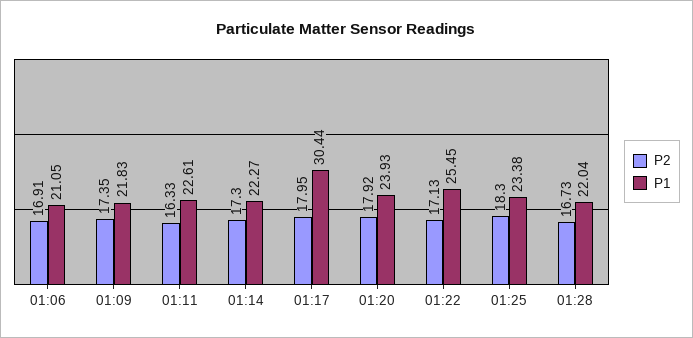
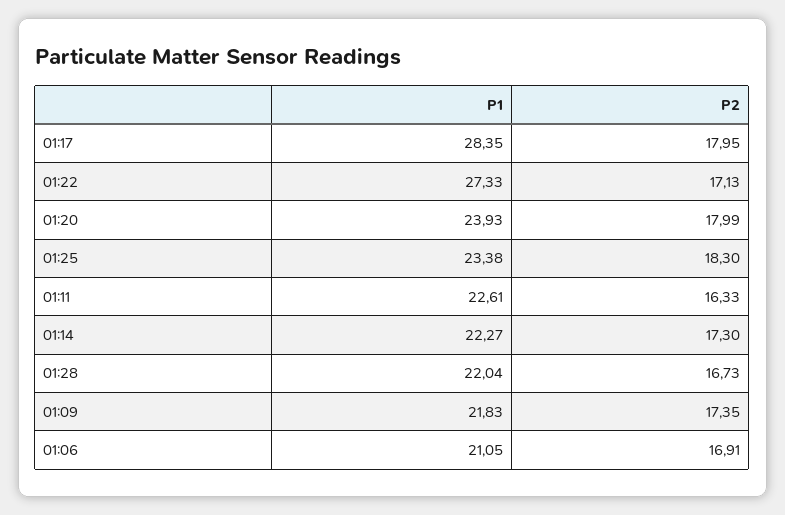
P1, 01:17: 30.44 -> 28.35
P2, 01:20: 17.92 -> 17.99
P1, 01:22: 25.45 -> 27.33

